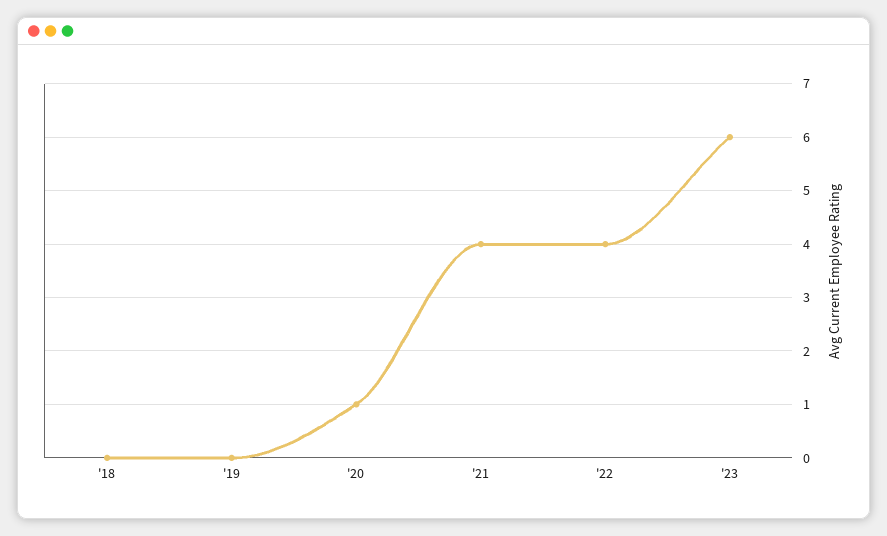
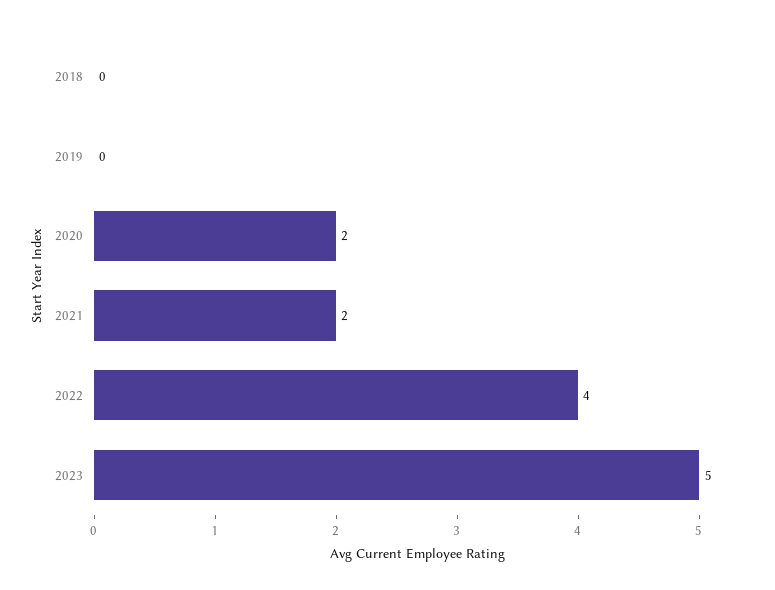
'20: 1 -> 2
'21: 4 -> 2
'23: 6 -> 5

